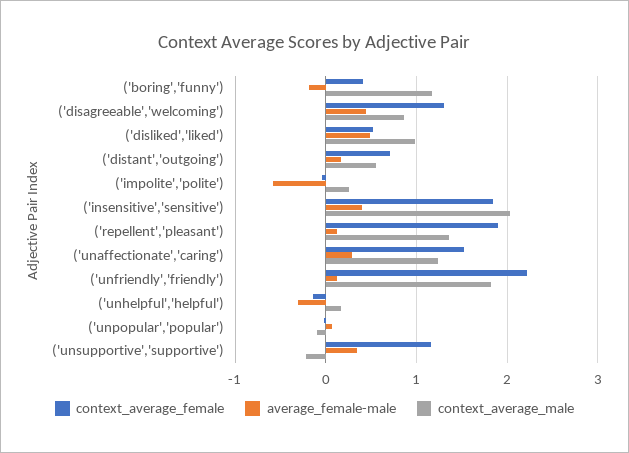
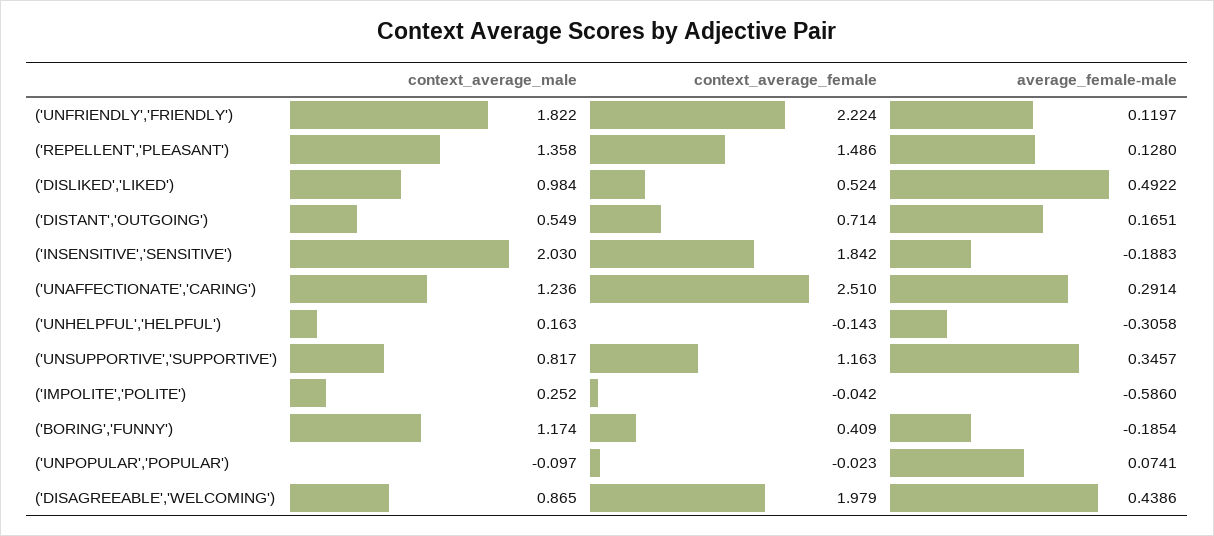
context_average_female, ('disagreeable','welcoming'): 1.3 -> 1.979
average_female-male, ('insensitive','sensitive'): 0.4 -> -0.1883
context_average_female, ('repellent','pleasant'): 1.9 -> 1.486
context_average_female, ('unaffectionate','caring'): 1.5 -> 2.51
context_average_male, ('unsupportive','supportive'): -0.2 -> 0.817

